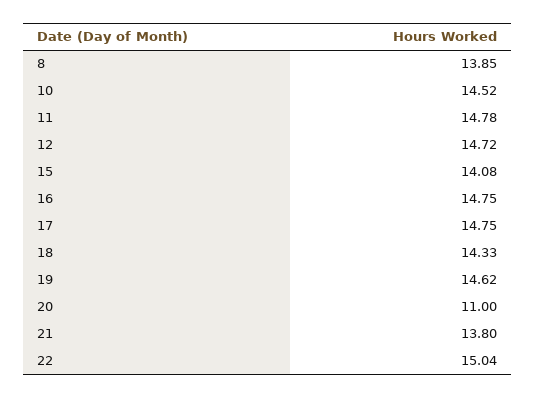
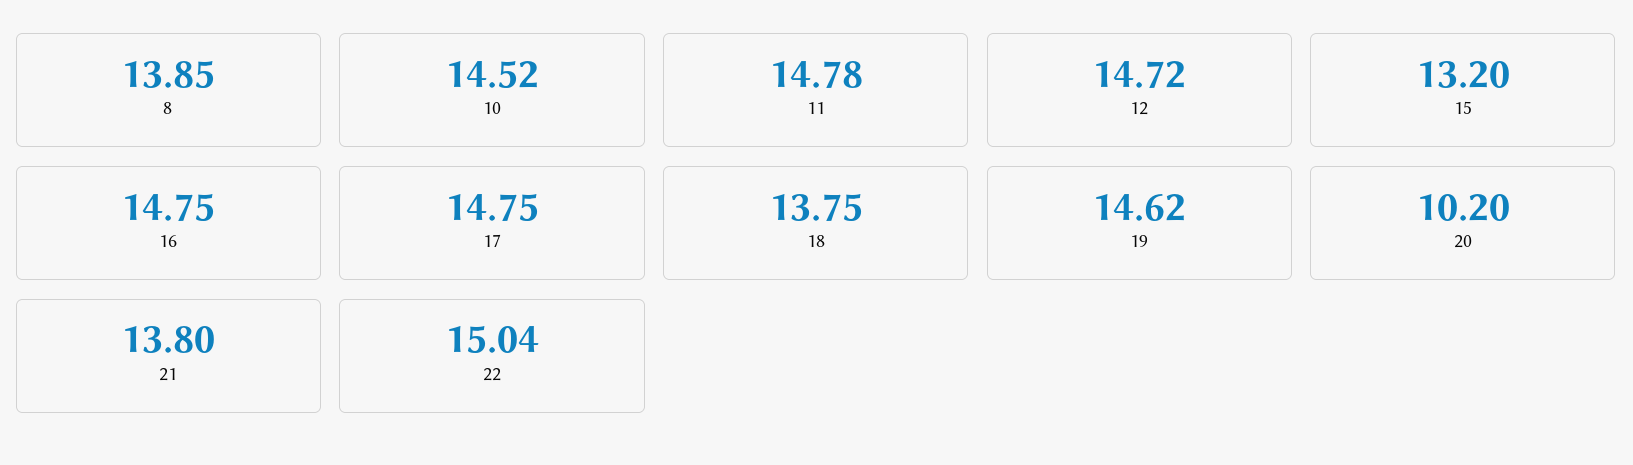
15: 14.08 -> 13.2
18: 14.33 -> 13.75
20: 11 -> 10.2

